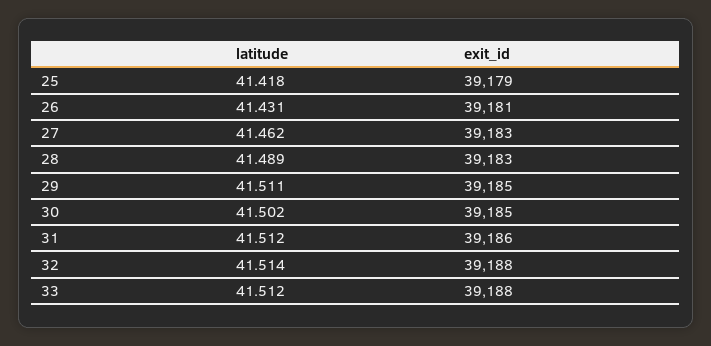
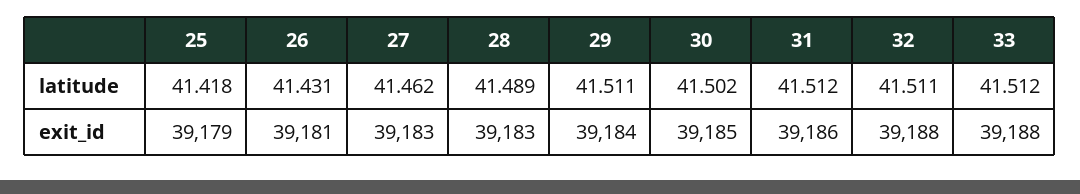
exit_id, 29: 39185 -> 39184
latitude, 32: 41.514 -> 41.511

